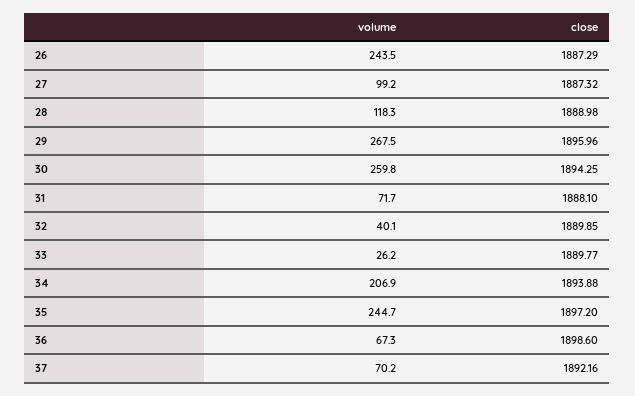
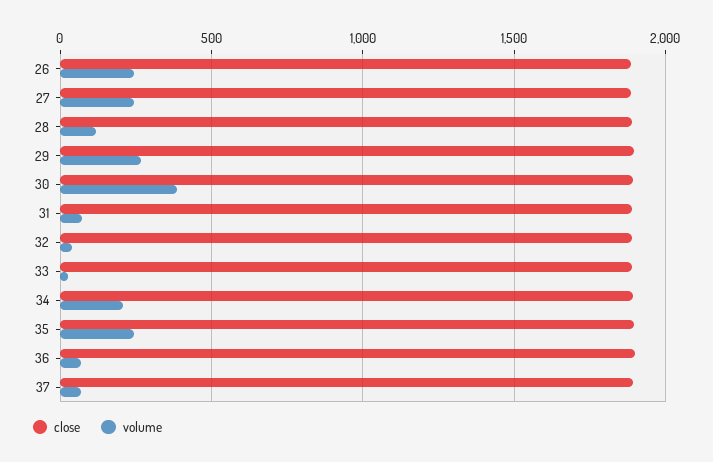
volume, 27: 99.2 -> 250
volume, 30: 259.8 -> 400

